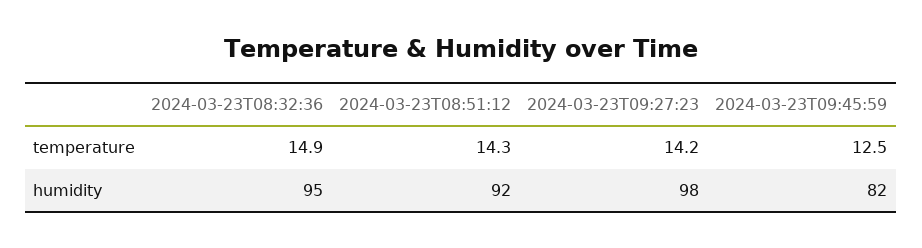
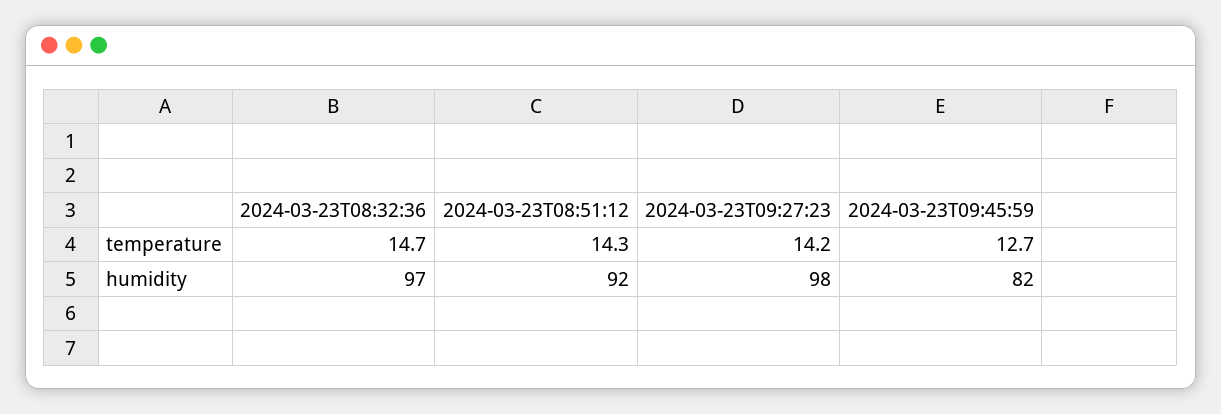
2024-03-23T08:32:36, temperature: 14.9 -> 14.7
2024-03-23T09:45:59, temperature: 12.5 -> 12.7
2024-03-23T08:32:36, humidity: 95 -> 97

